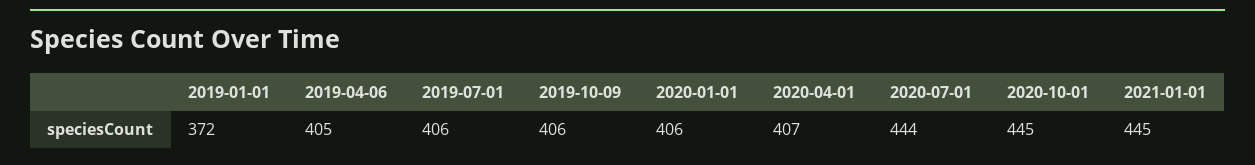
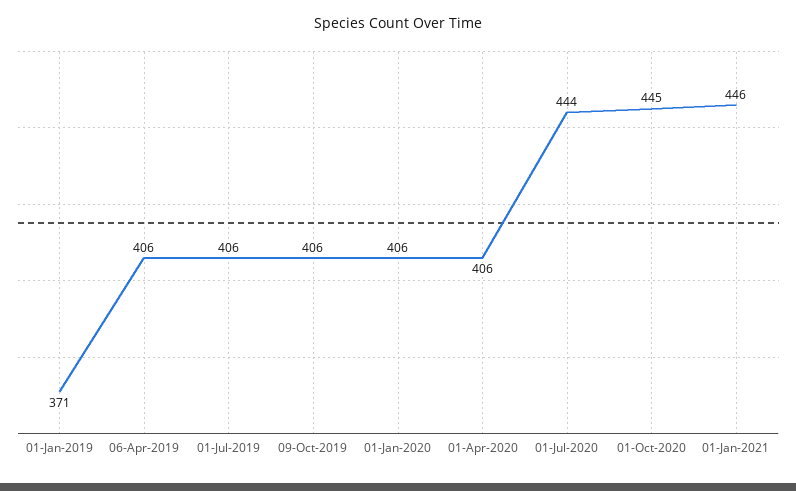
2019-01-01: 372 -> 371
2019-04-06: 405 -> 406
2020-04-01: 407 -> 406
2021-01-01: 445 -> 446

